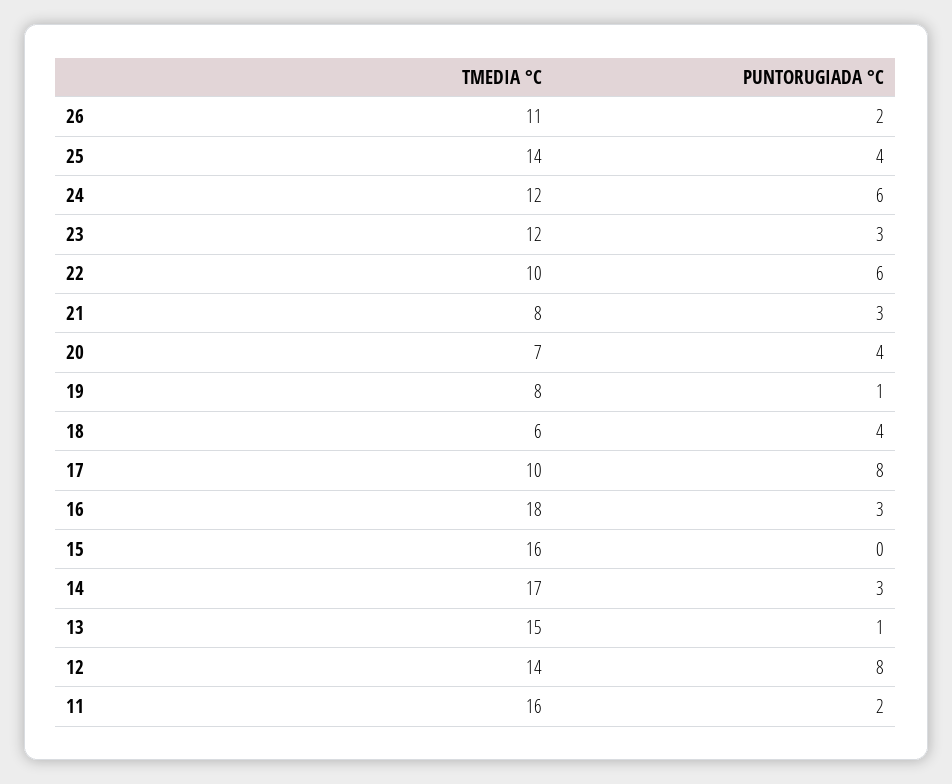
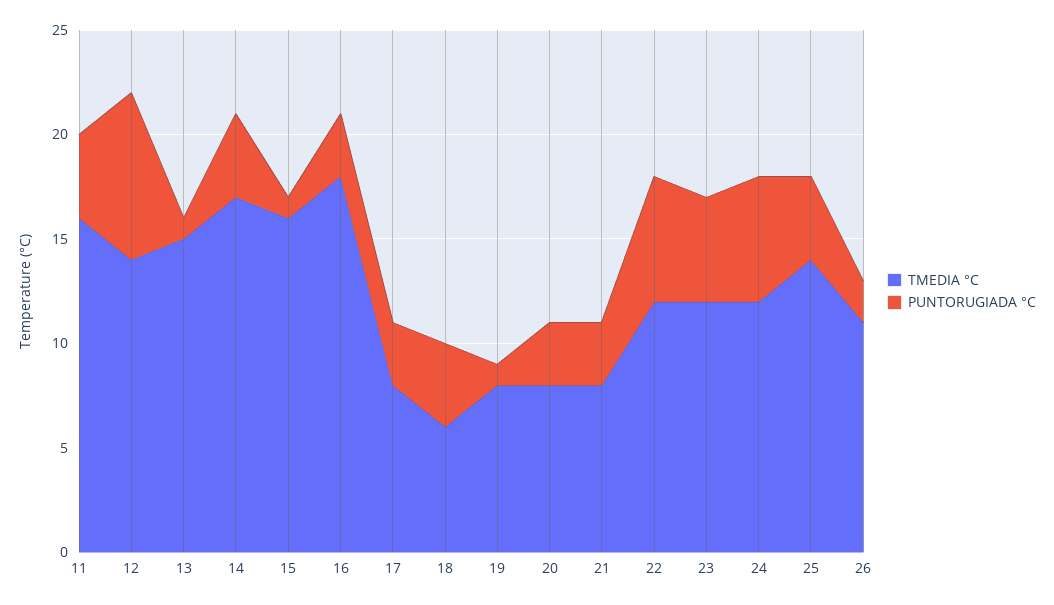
PUNTORUGIADA °C, 23: 3 -> 5
TMEDIA °C, 22: 10 -> 12
TMEDIA °C, 20: 7 -> 8
PUNTORUGIADA °C, 20: 4 -> 3
TMEDIA °C, 17: 10 -> 8
PUNTORUGIADA °C, 17: 8 -> 3
PUNTORUGIADA °C, 15: 0 -> 1
PUNTORUGIADA °C, 14: 3 -> 4
PUNTORUGIADA °C, 11: 2 -> 4

